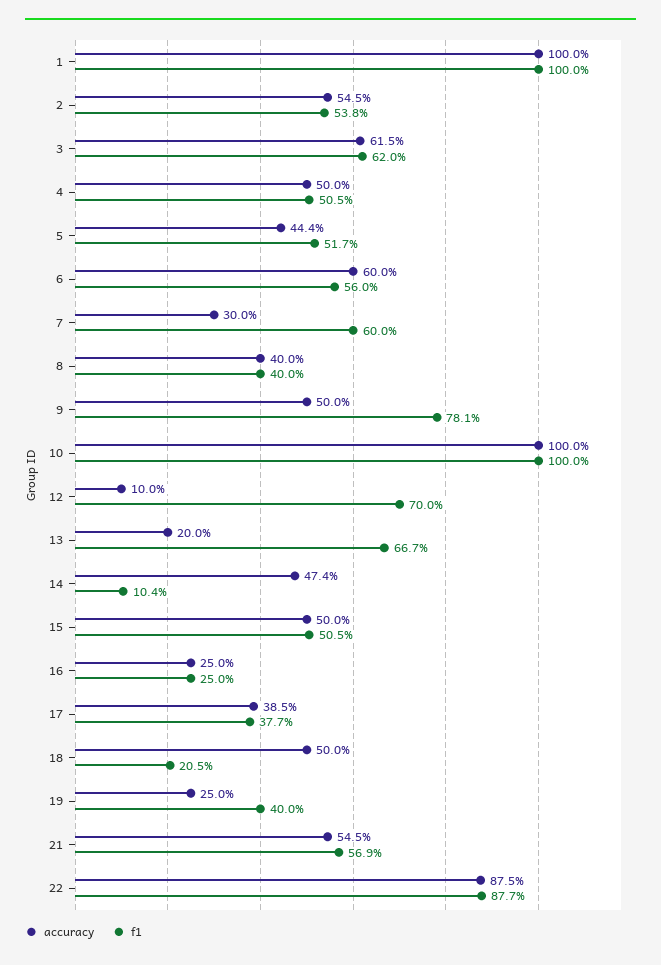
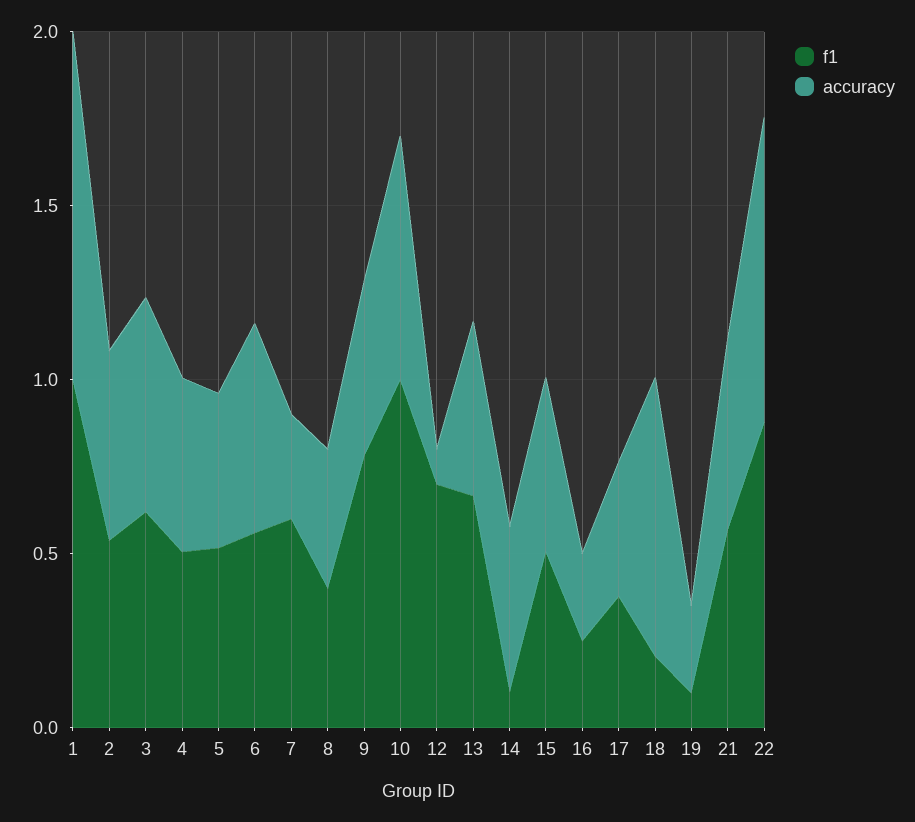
accuracy, 10: 1 -> 0.7
accuracy, 13: 0.2 -> 0.5
accuracy, 18: 0.5 -> 0.8
f1, 19: 0.4 -> 0.1

